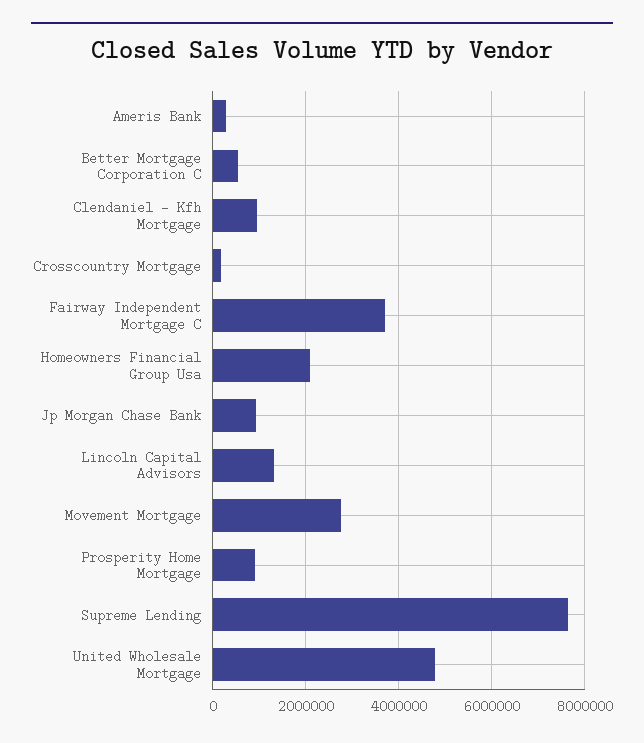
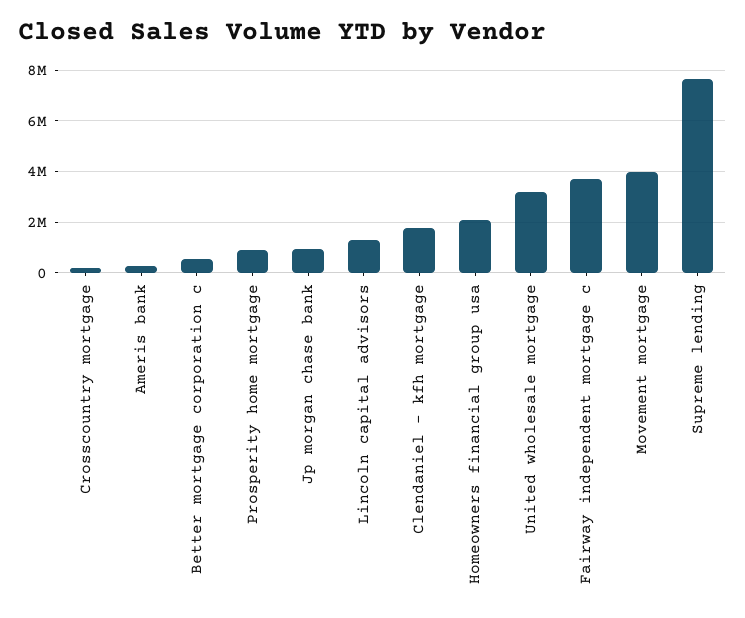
Clendaniel - Kfh Mortgage: 1000000 -> 1750000
Movement Mortgage: 2800000 -> 4000000
United Wholesale Mortgage: 4800000 -> 3250000

